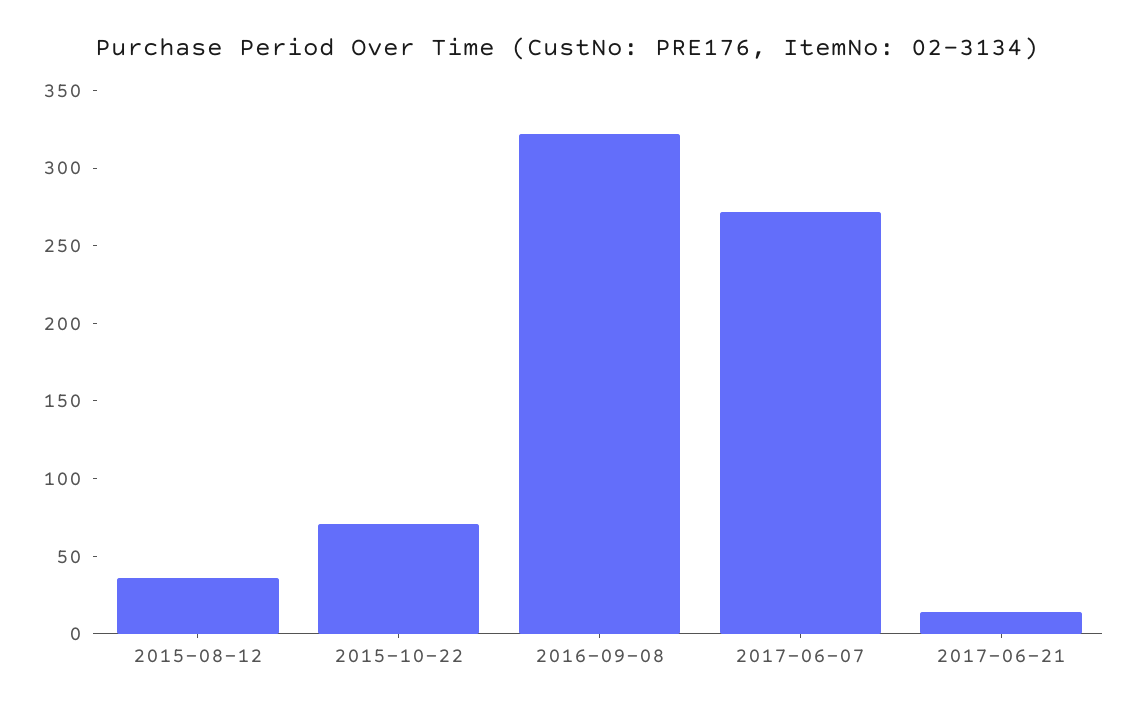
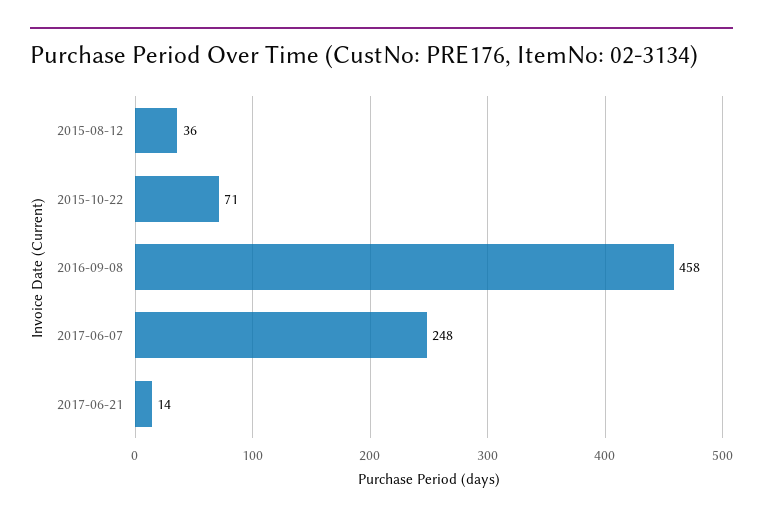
2016-09-08: 320 -> 458
2017-06-07: 270 -> 248

